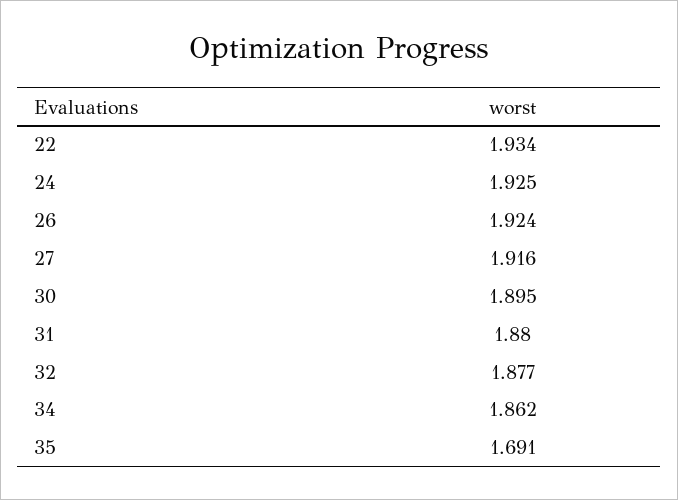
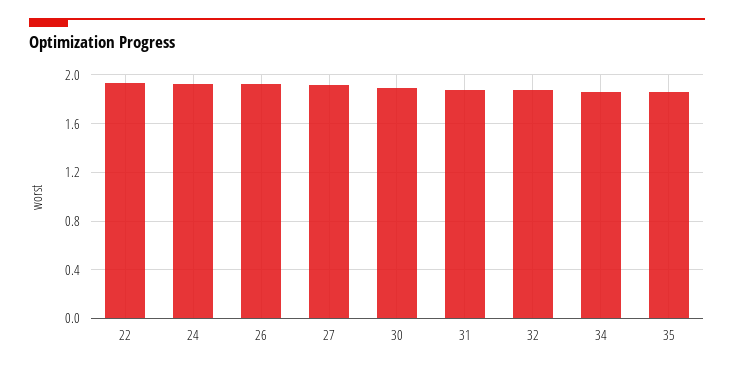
35: 1.691 -> 1.85

